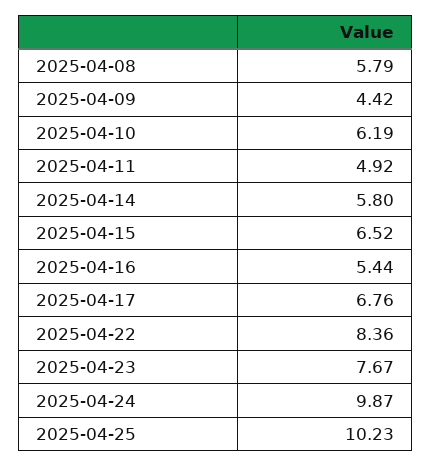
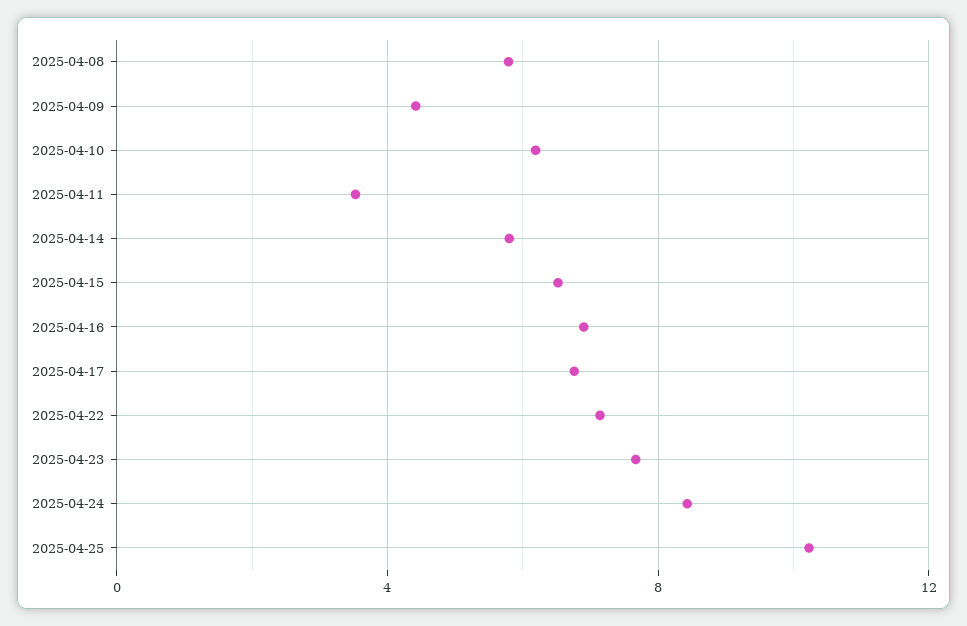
2025-04-11: 4.92 -> 3.5
2025-04-16: 5.44 -> 7
2025-04-22: 8.36 -> 7
2025-04-24: 9.87 -> 8.5

